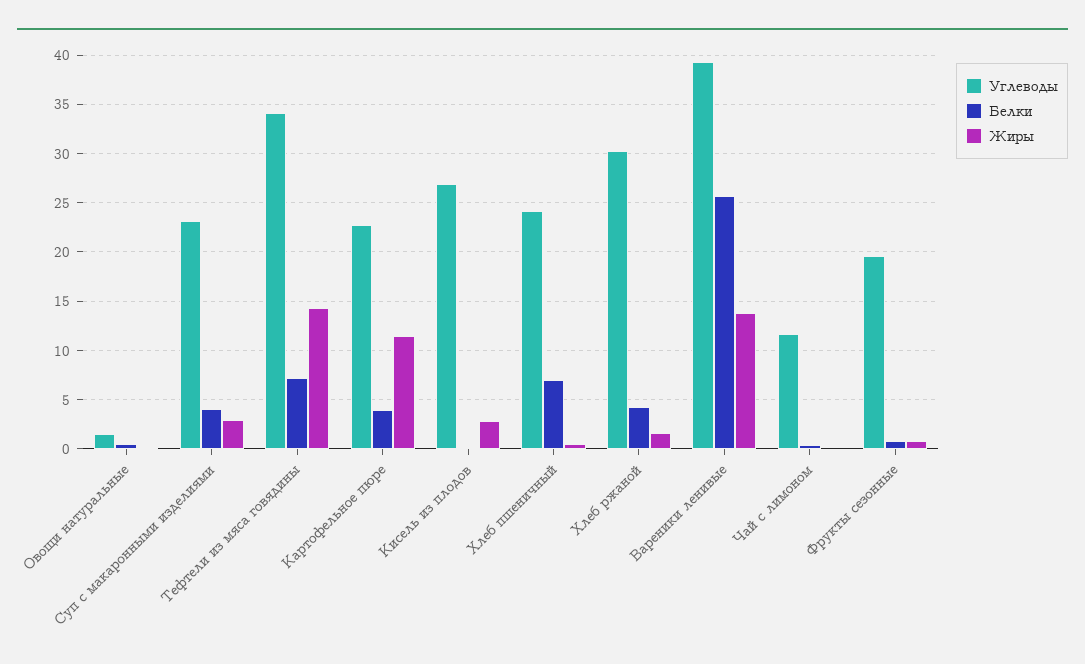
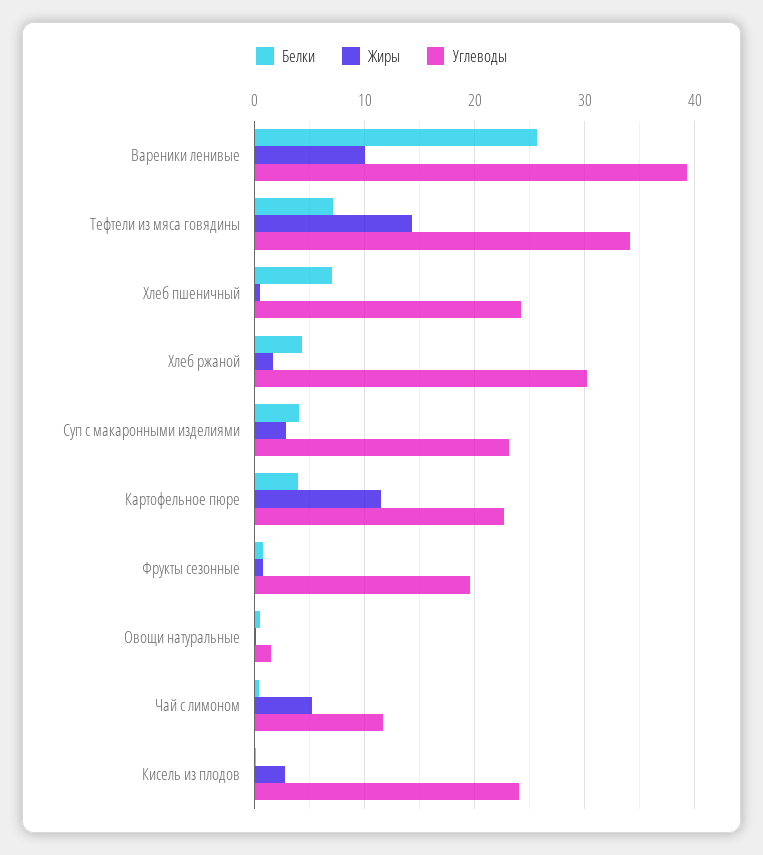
Углеводы, Кисель из плодов: 27 -> 24
Жиры, Вареники ленивые: 14 -> 10
Жиры, Чай с лимоном: 0 -> 5

